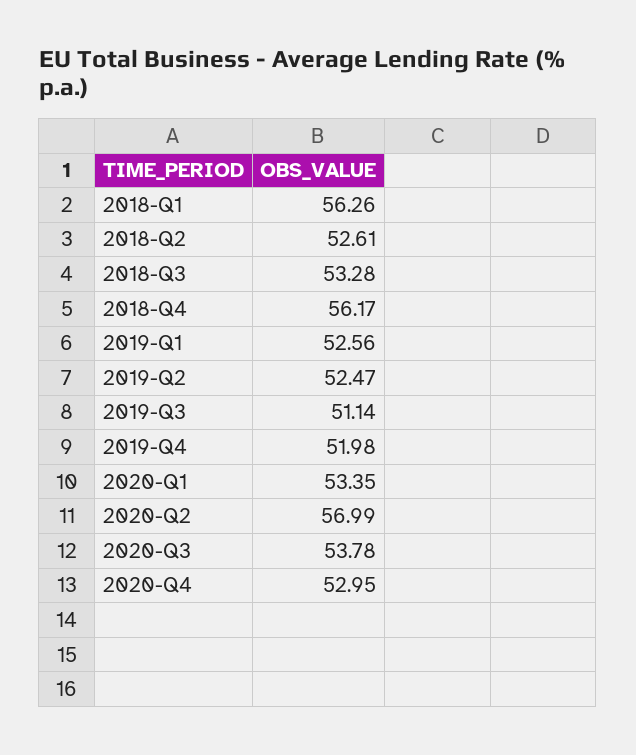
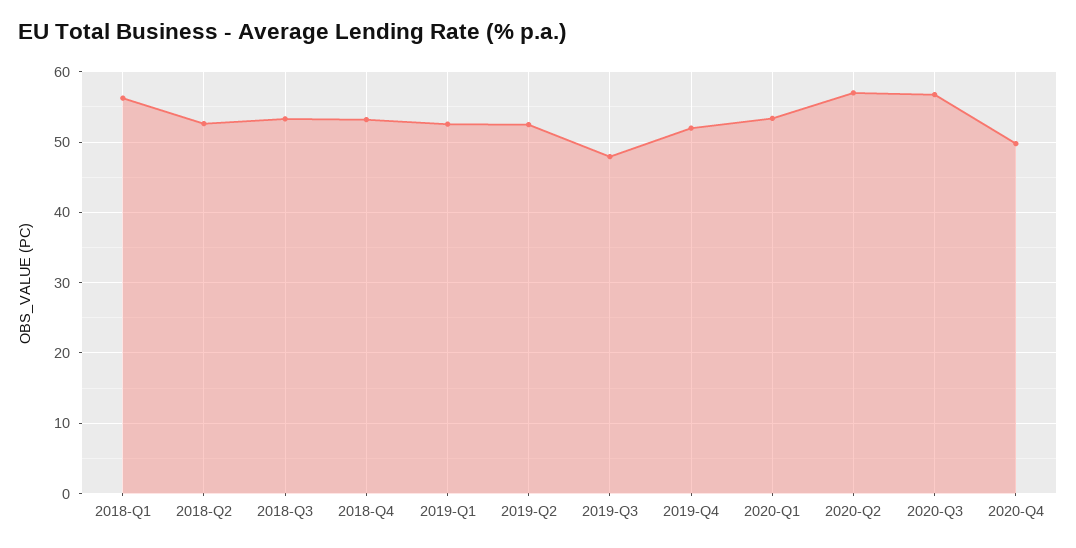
2018-Q4: 56.17 -> 53
2019-Q3: 51.14 -> 48
2020-Q3: 53.78 -> 57
2020-Q4: 52.95 -> 50

